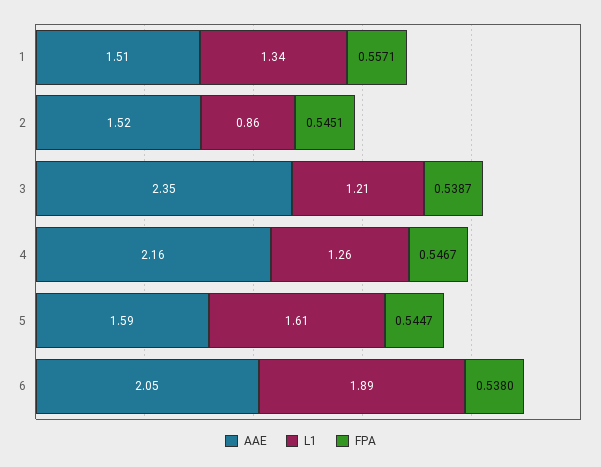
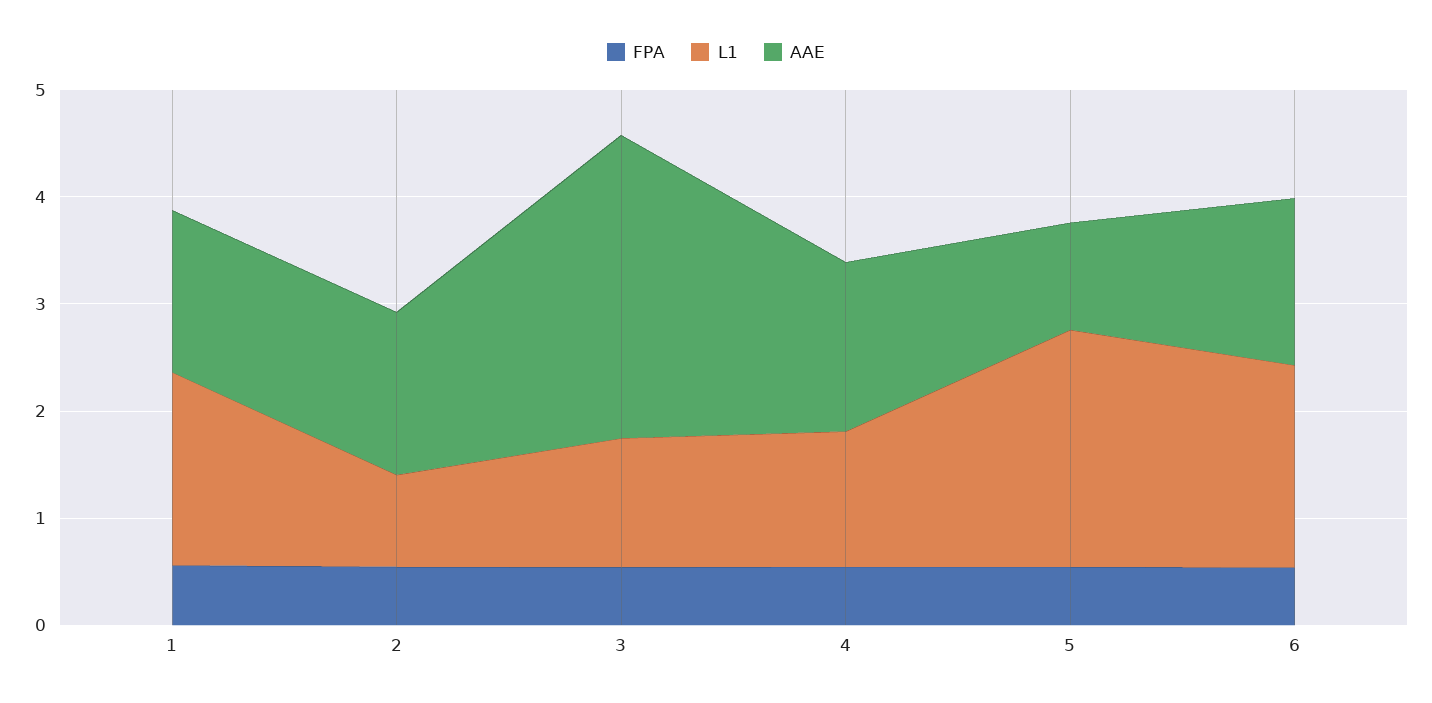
L1, 1: 1.34 -> 1.8
AAE, 3: 2.35 -> 2.8
AAE, 4: 2.16 -> 1.6
AAE, 5: 1.59 -> 1
L1, 5: 1.61 -> 2.2
AAE, 6: 2.05 -> 1.6

